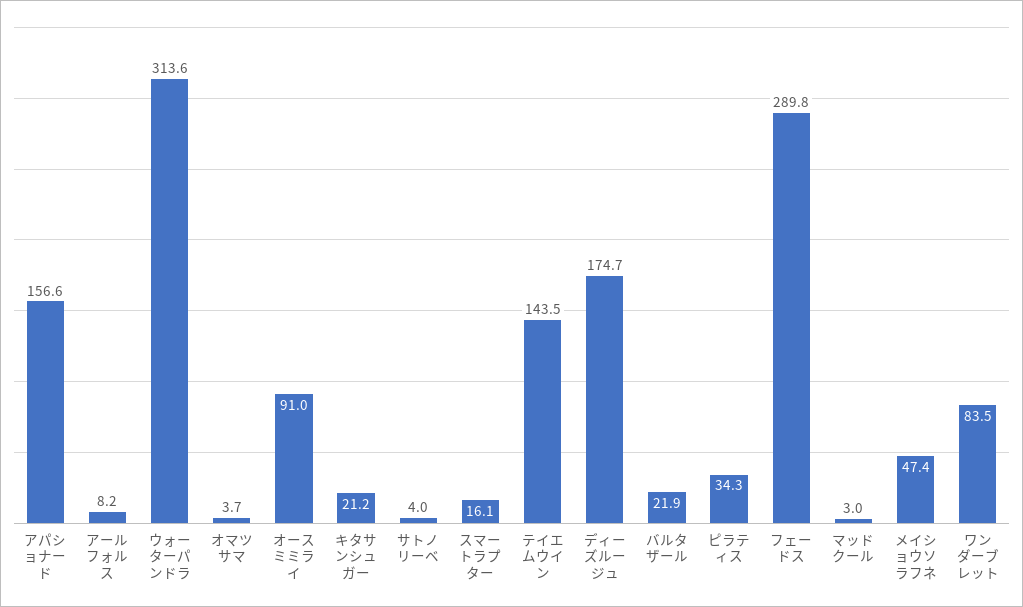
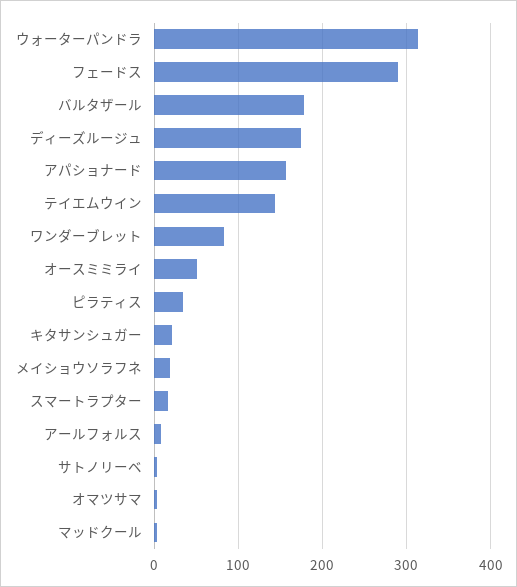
オースミミライ: 91 -> 50
バルタザール: 21.9 -> 180
メイショウソラフネ: 47.4 -> 20

